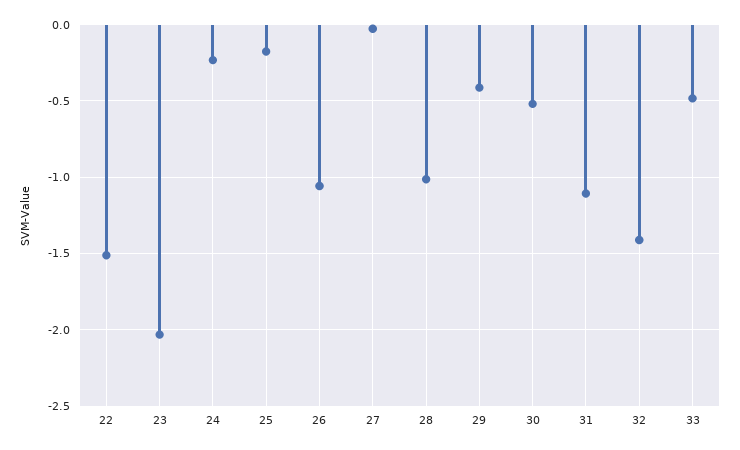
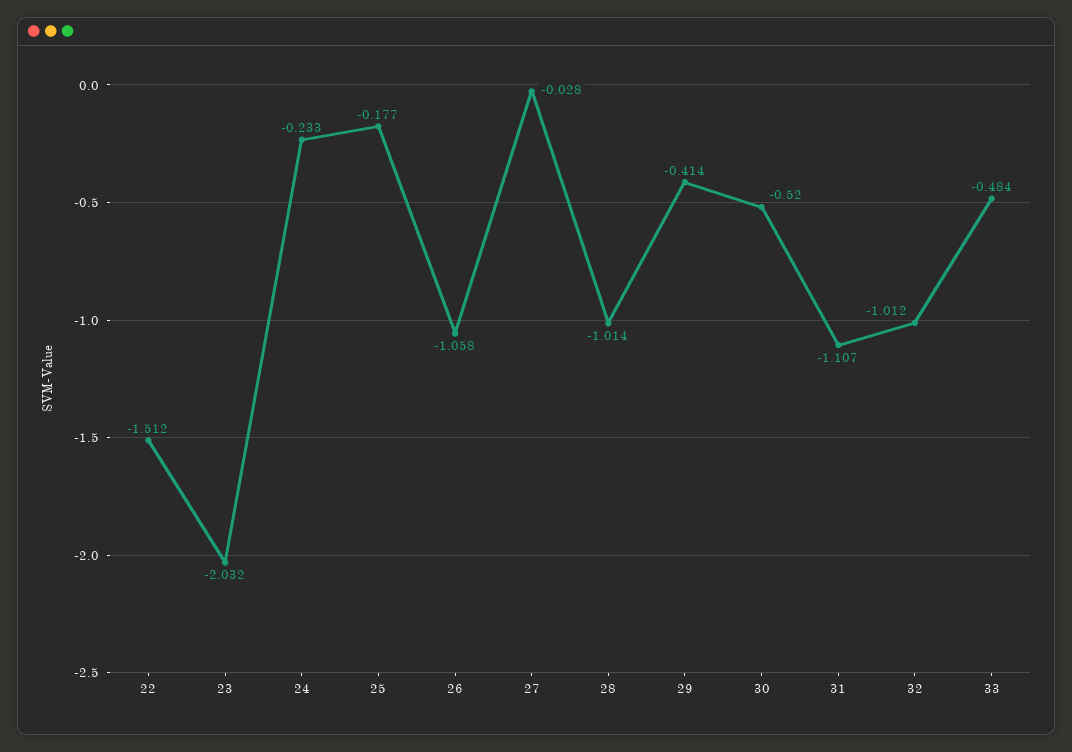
32: -1.4 -> -1.012

